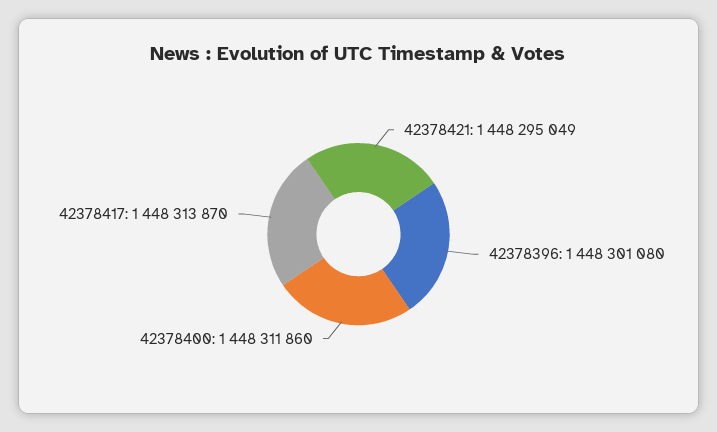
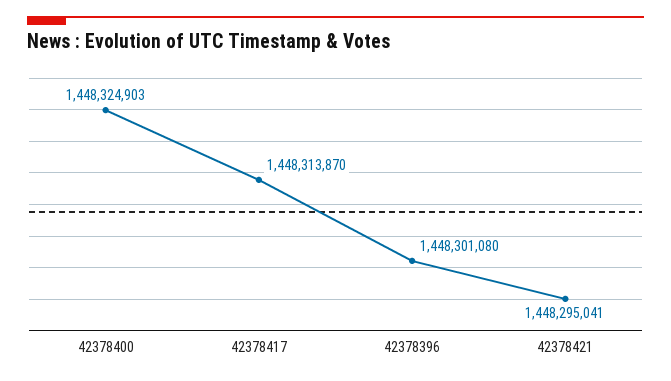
42378421: 1448295049 -> 1448295041
42378400: 1448311860 -> 1448324903

